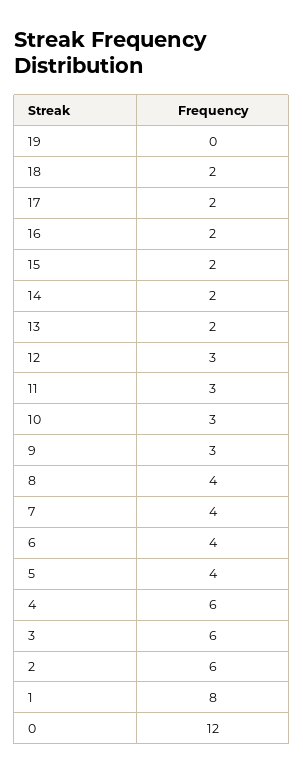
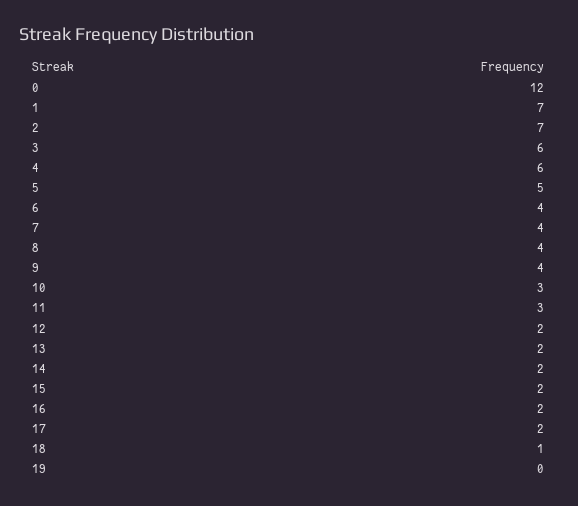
18: 2 -> 1
12: 3 -> 2
9: 3 -> 4
5: 4 -> 5
2: 6 -> 7
1: 8 -> 7

